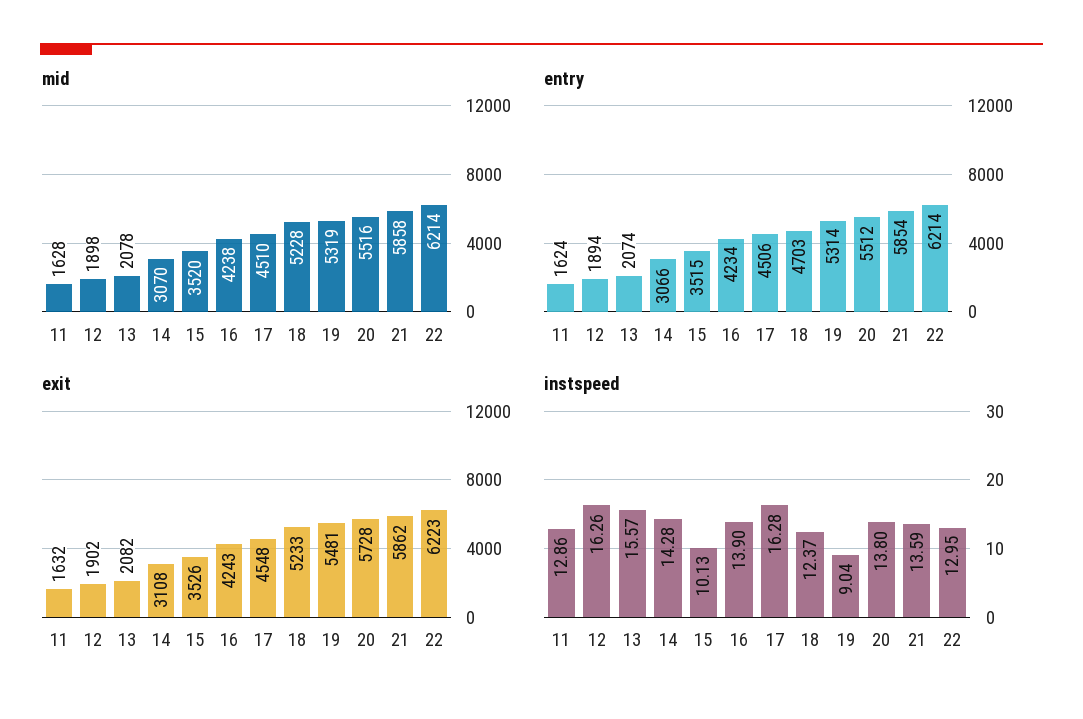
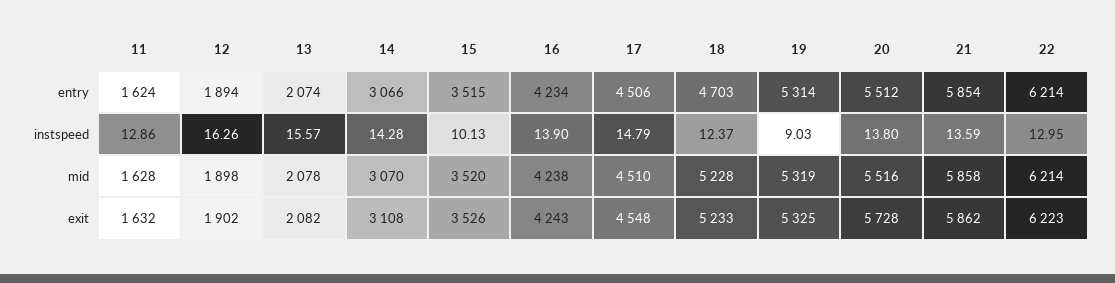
exit, 19: 5481 -> 5325
instspeed, 17: 16.28 -> 14.79
instspeed, 19: 9.04 -> 9.03

